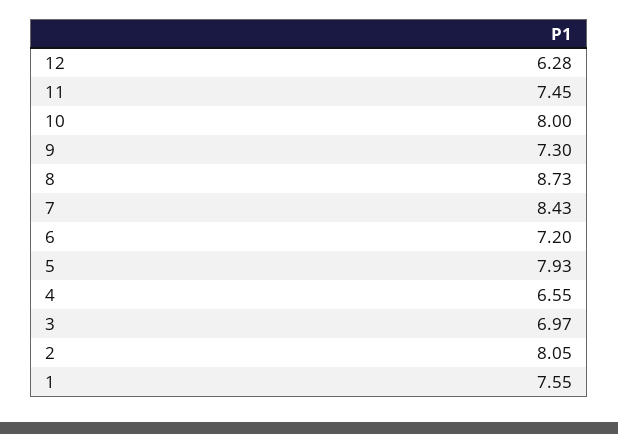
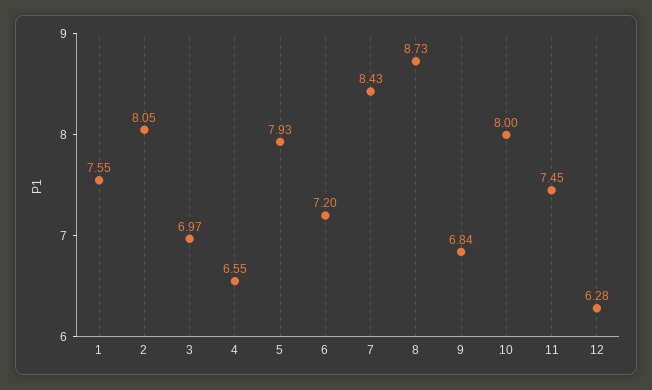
9: 7.3 -> 6.84

